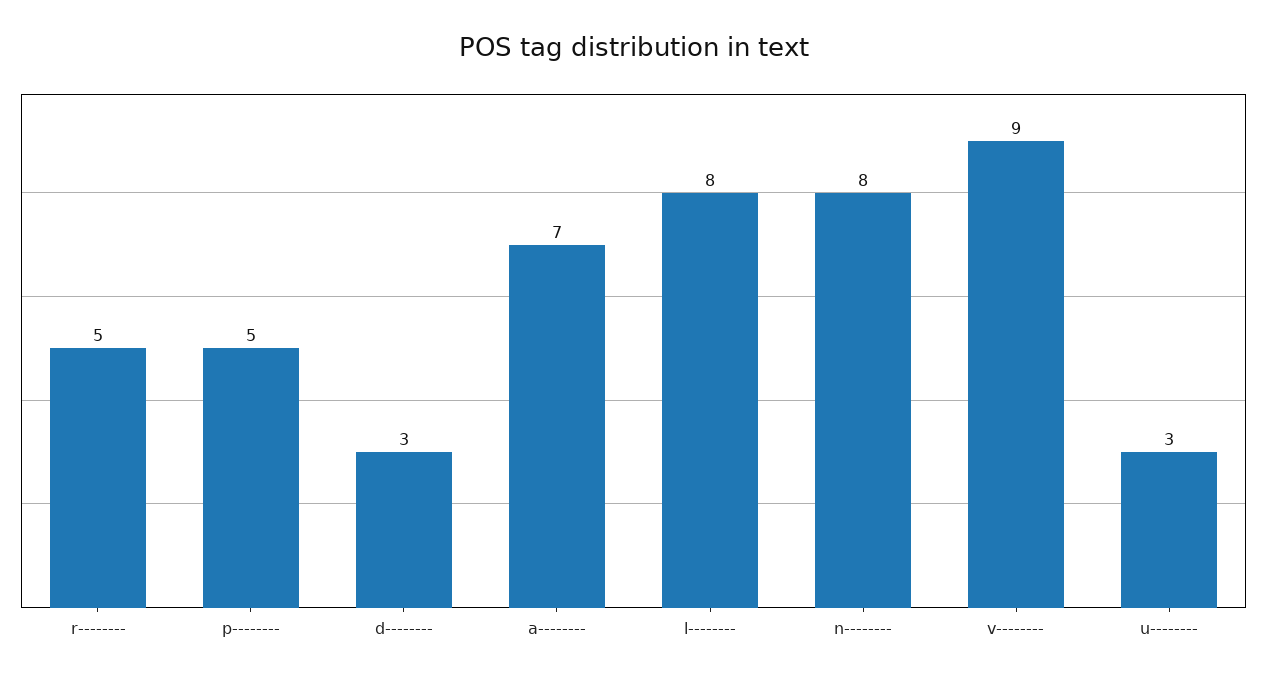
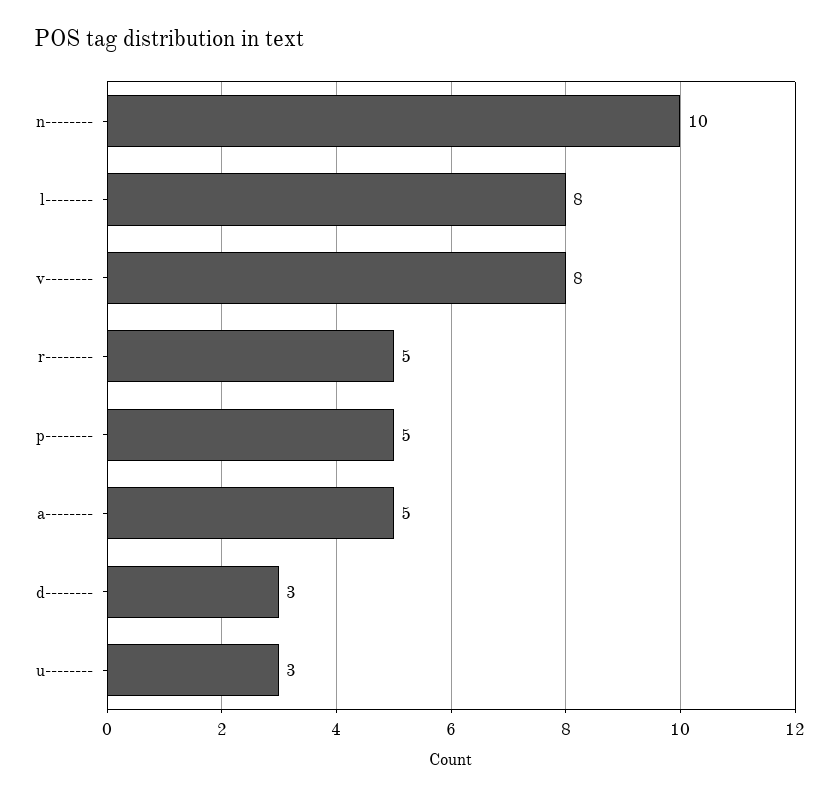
a--------: 7 -> 5
n--------: 8 -> 10
v--------: 9 -> 8

